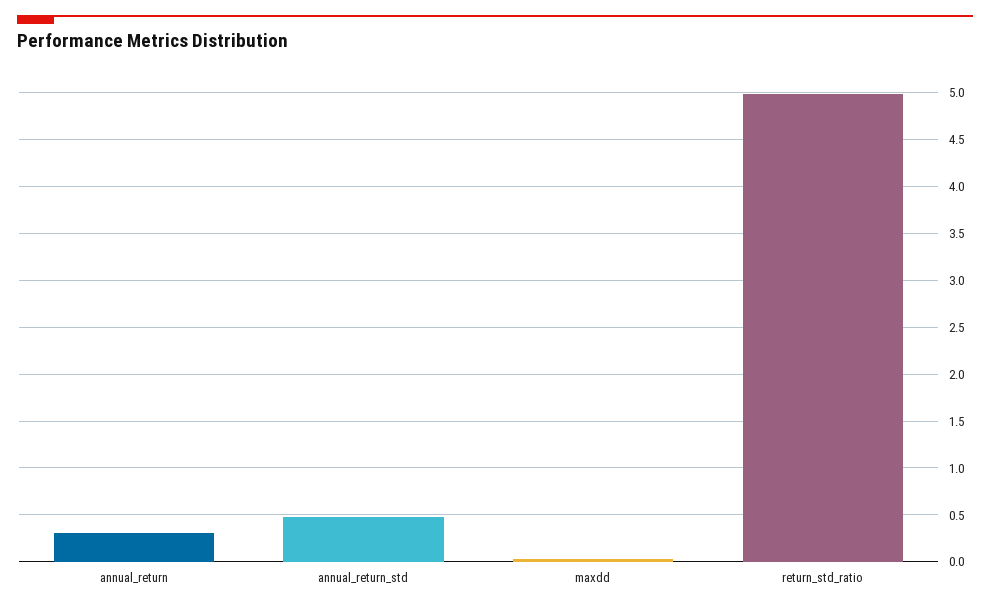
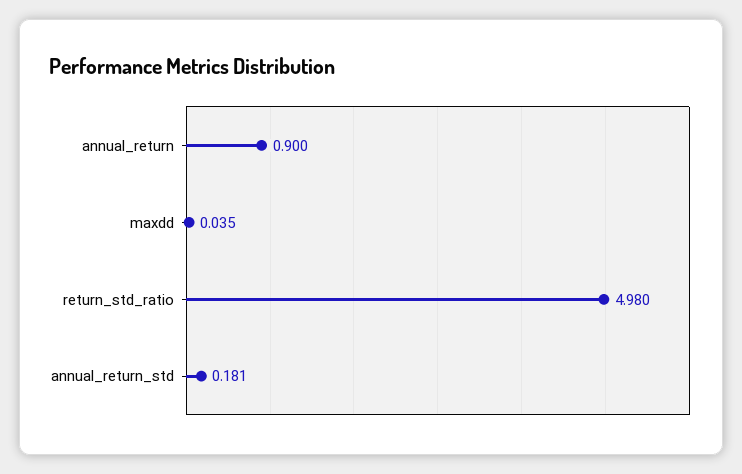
annual_return: 0.3 -> 0.9
annual_return_std: 0.5 -> 0.181

